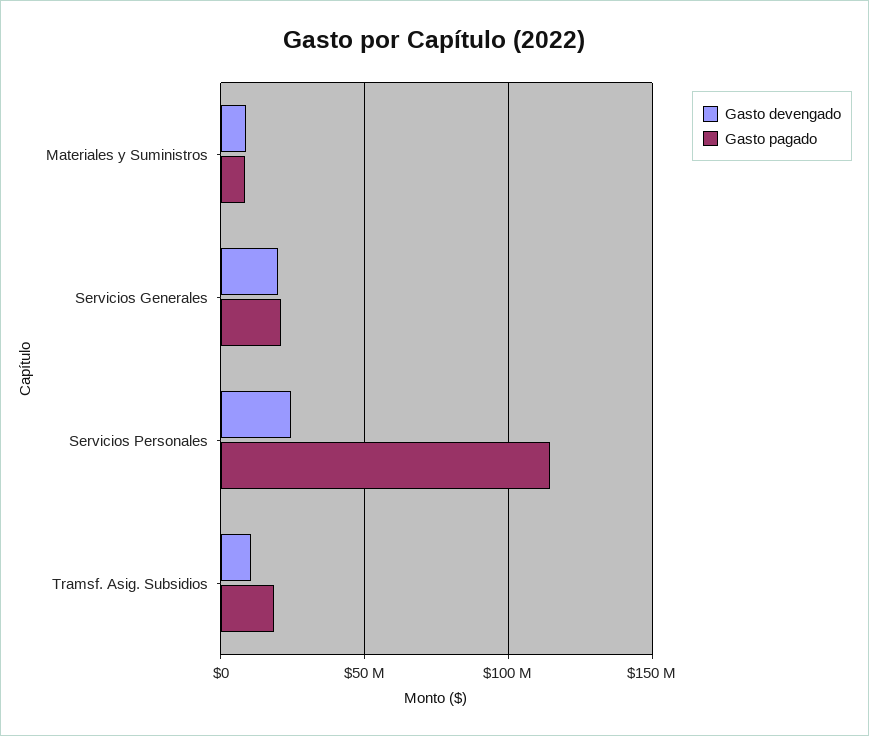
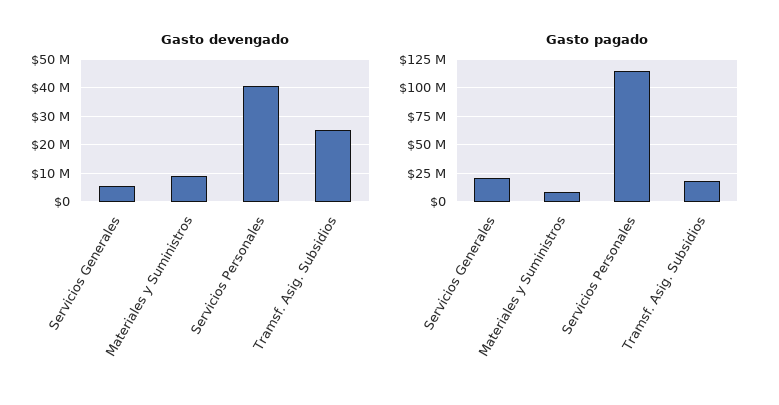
Gasto devengado, Servicios Generales: 20000000 -> 5000000
Gasto devengado, Servicios Personales: 25000000 -> 40000000
Gasto devengado, Tramsf. Asig. Subsidios: 10000000 -> 25000000

